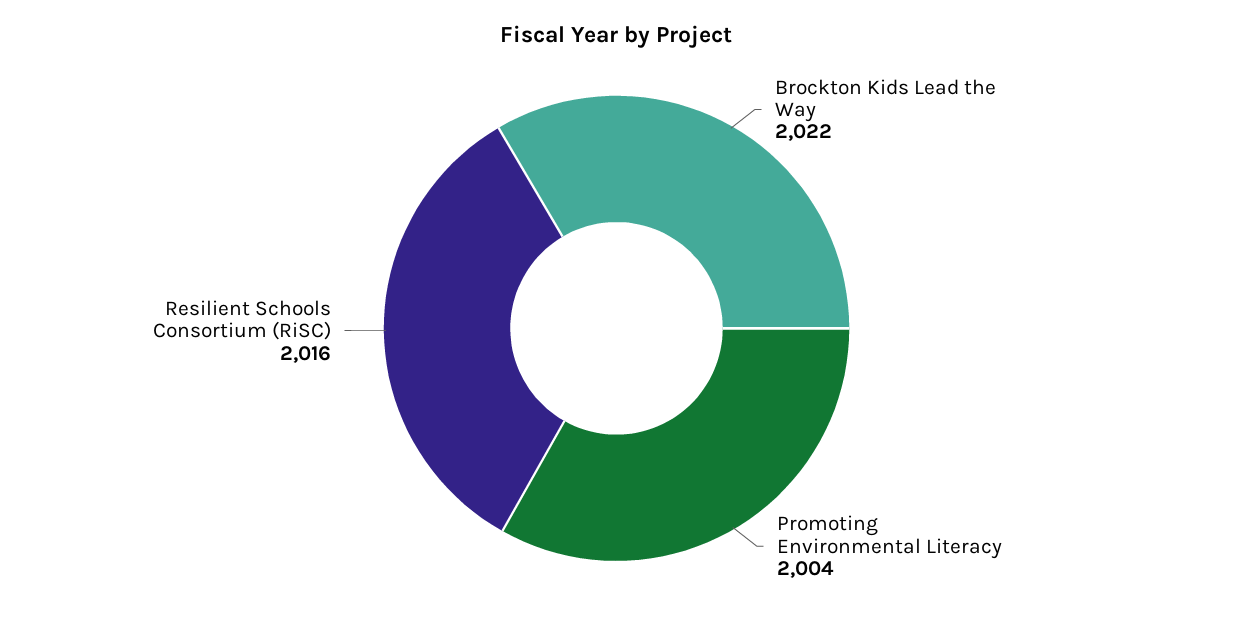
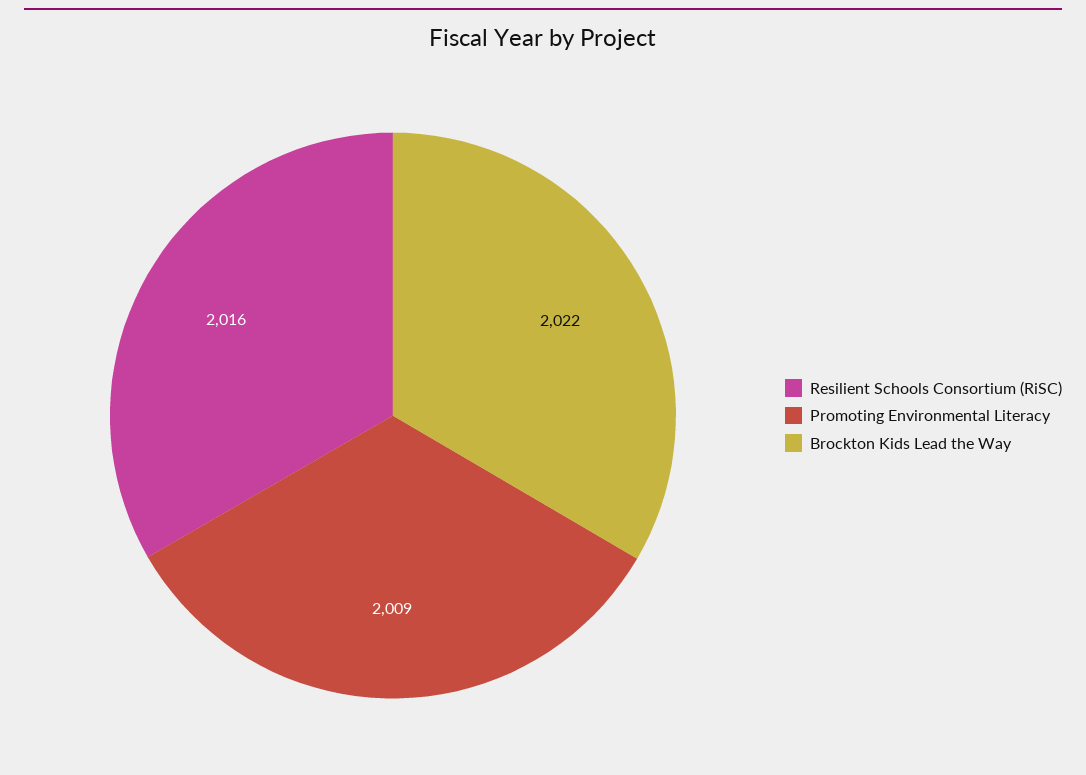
Promoting Environmental Literacy: 2004 -> 2009

